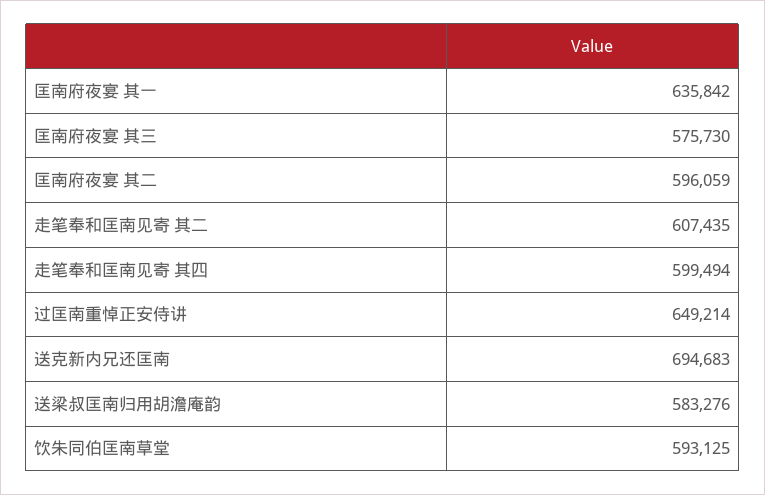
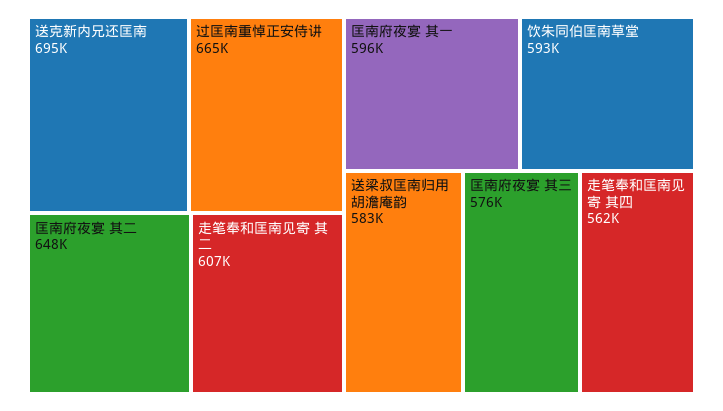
匡南府夜宴 其一: 635842 -> 596000
匡南府夜宴 其二: 596059 -> 648000
走笔奉和匡南见寄 其四: 599494 -> 562000
过匡南重悼正安侍讲: 649214 -> 665000

